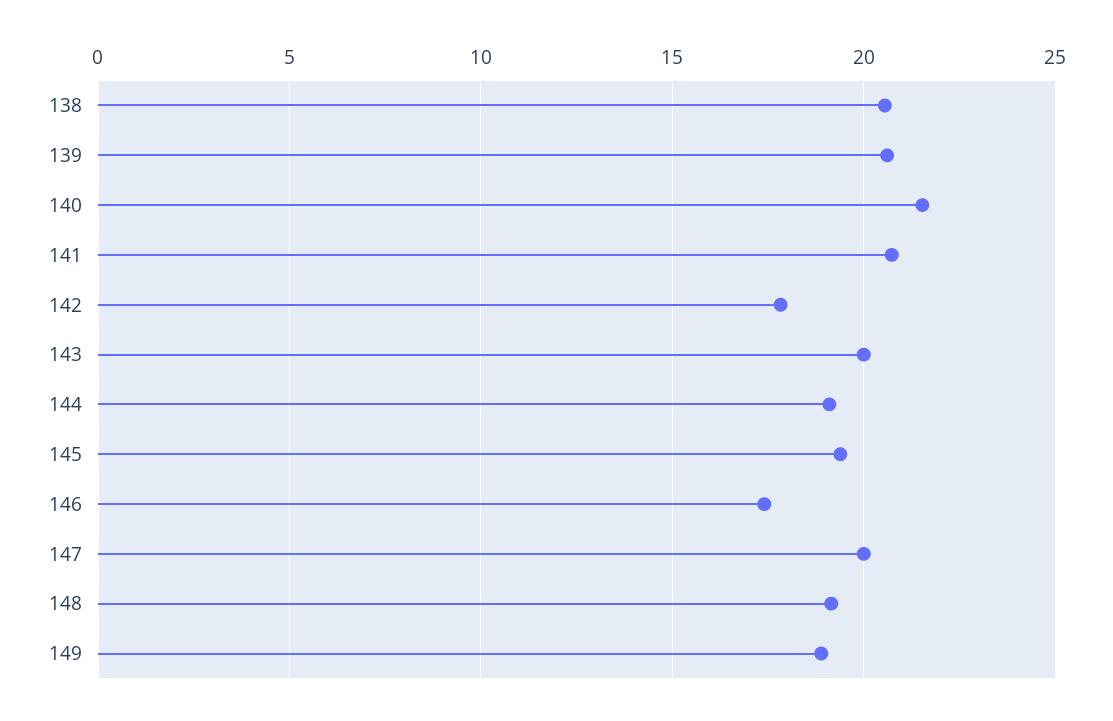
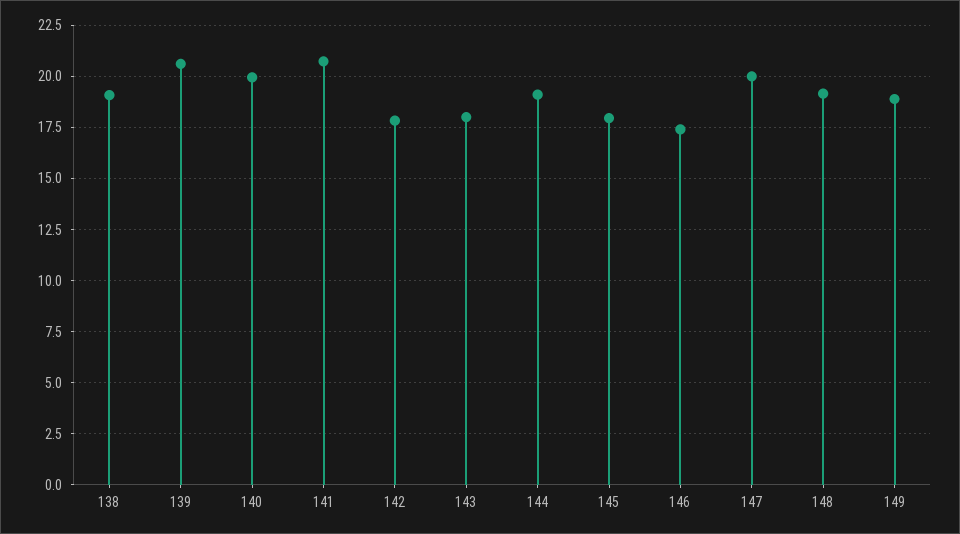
138: 20.5 -> 19
140: 21.5 -> 20
143: 20 -> 18
145: 19.5 -> 18

